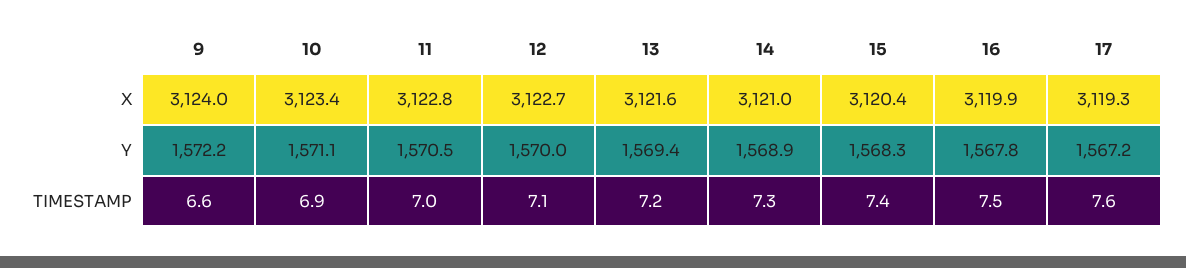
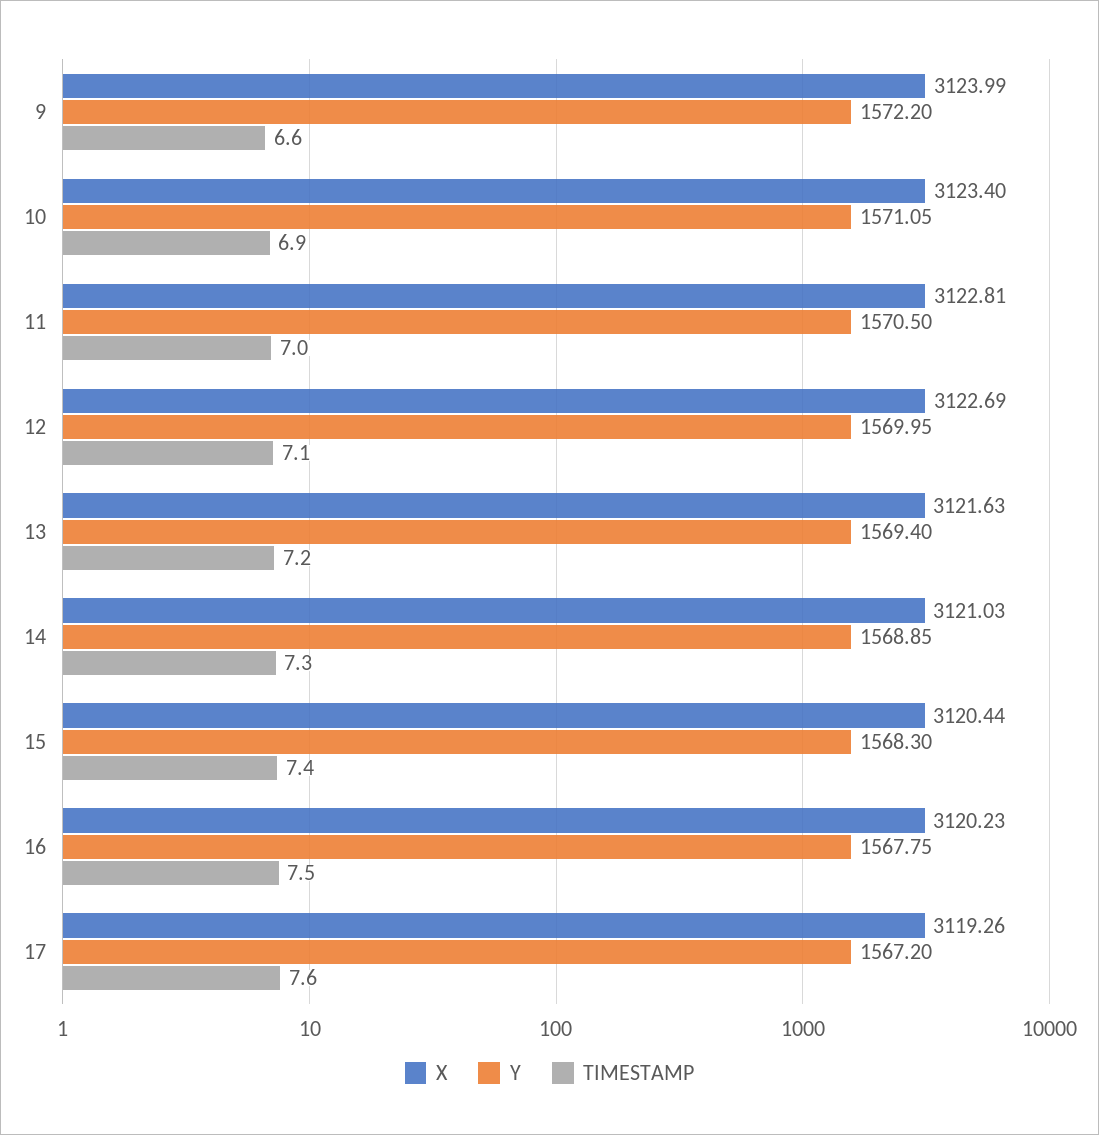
X, 16: 3119.9 -> 3120.23

